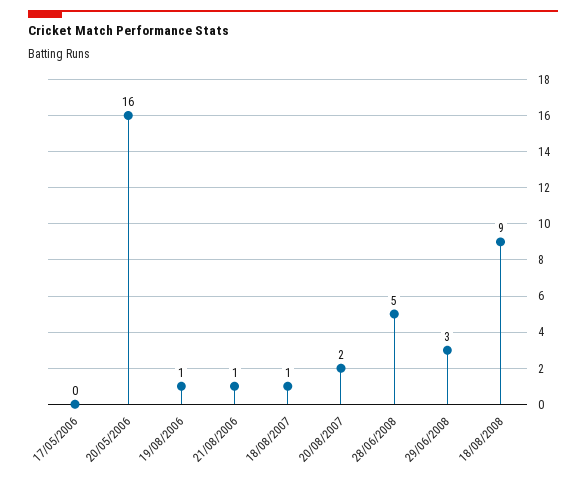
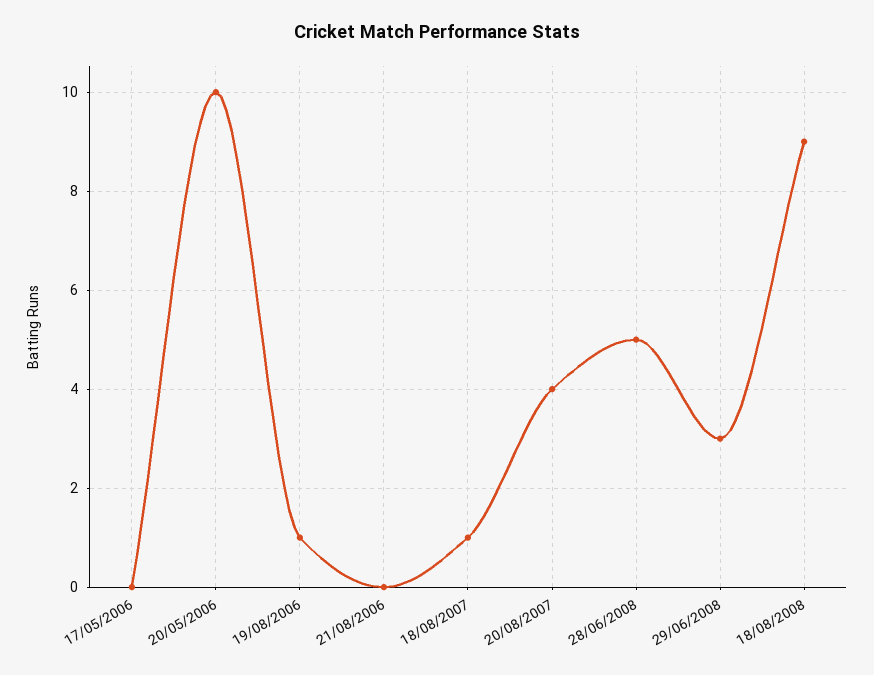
20/05/2006: 16 -> 10
21/08/2006: 1 -> 0
20/08/2007: 2 -> 4

